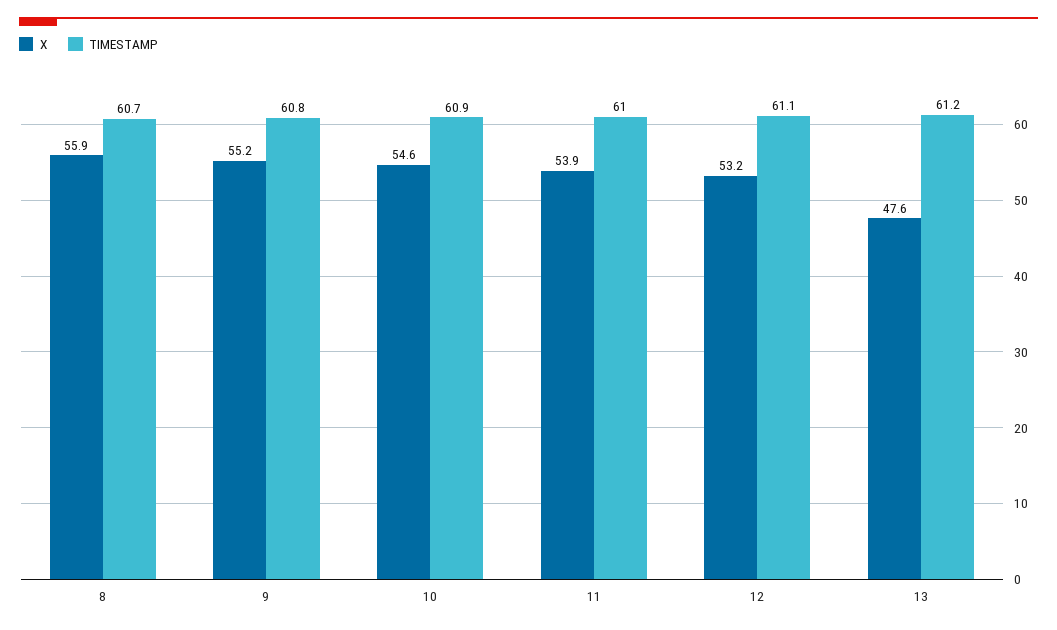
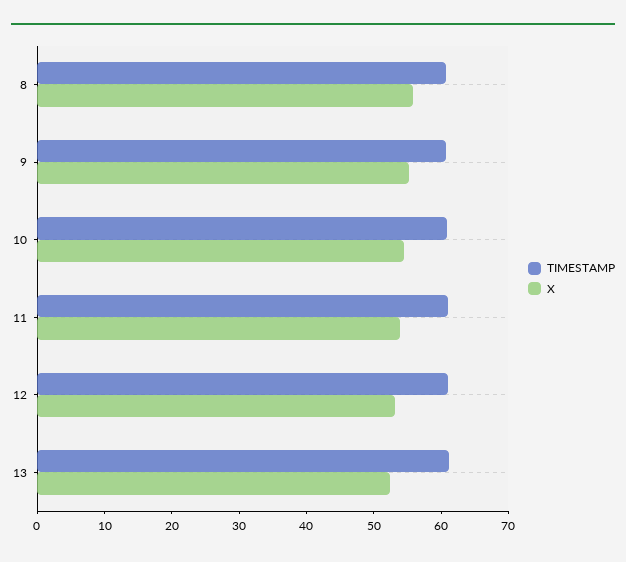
X, 13: 47.6 -> 52

